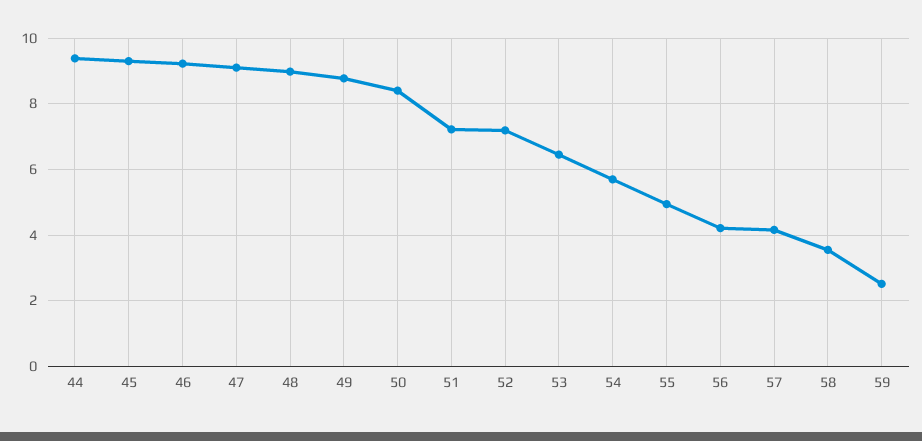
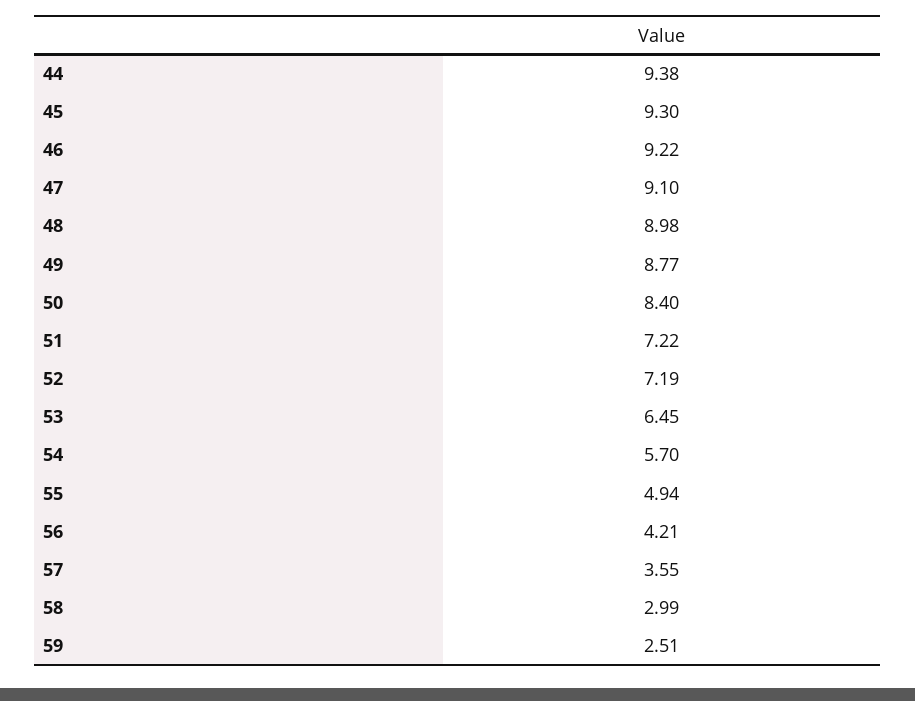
57: 4.2 -> 3.55
58: 3.6 -> 2.99

